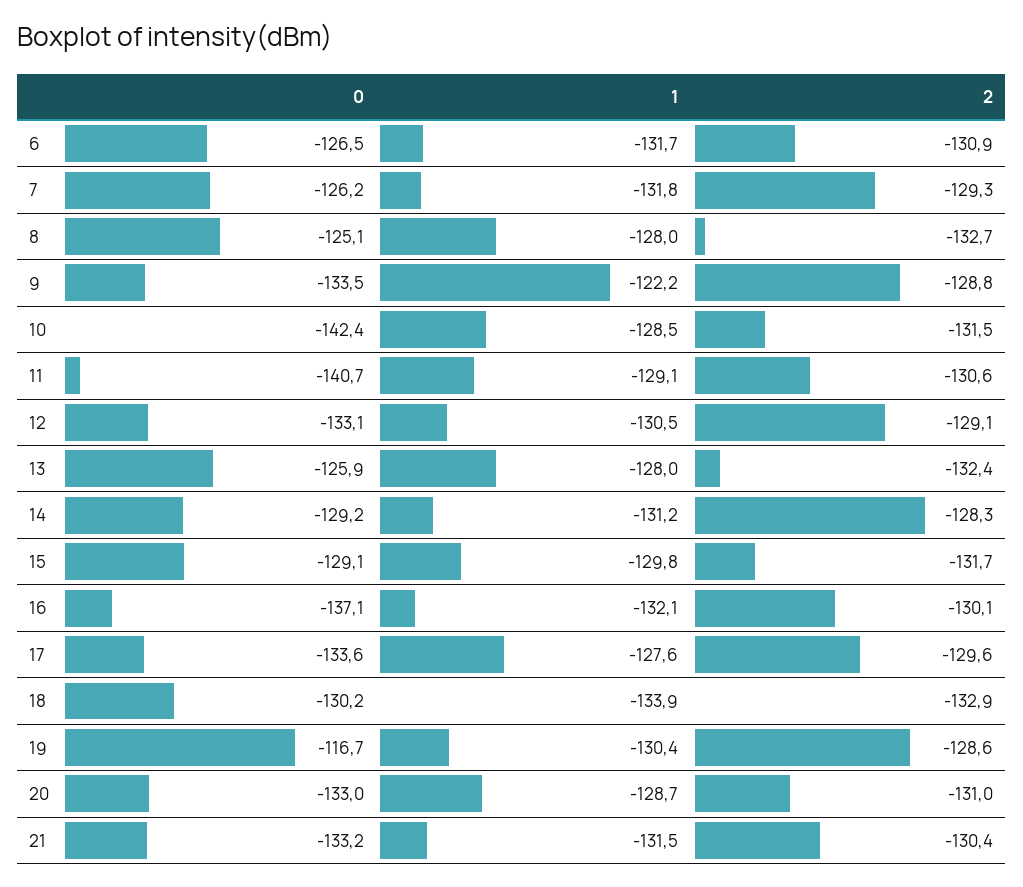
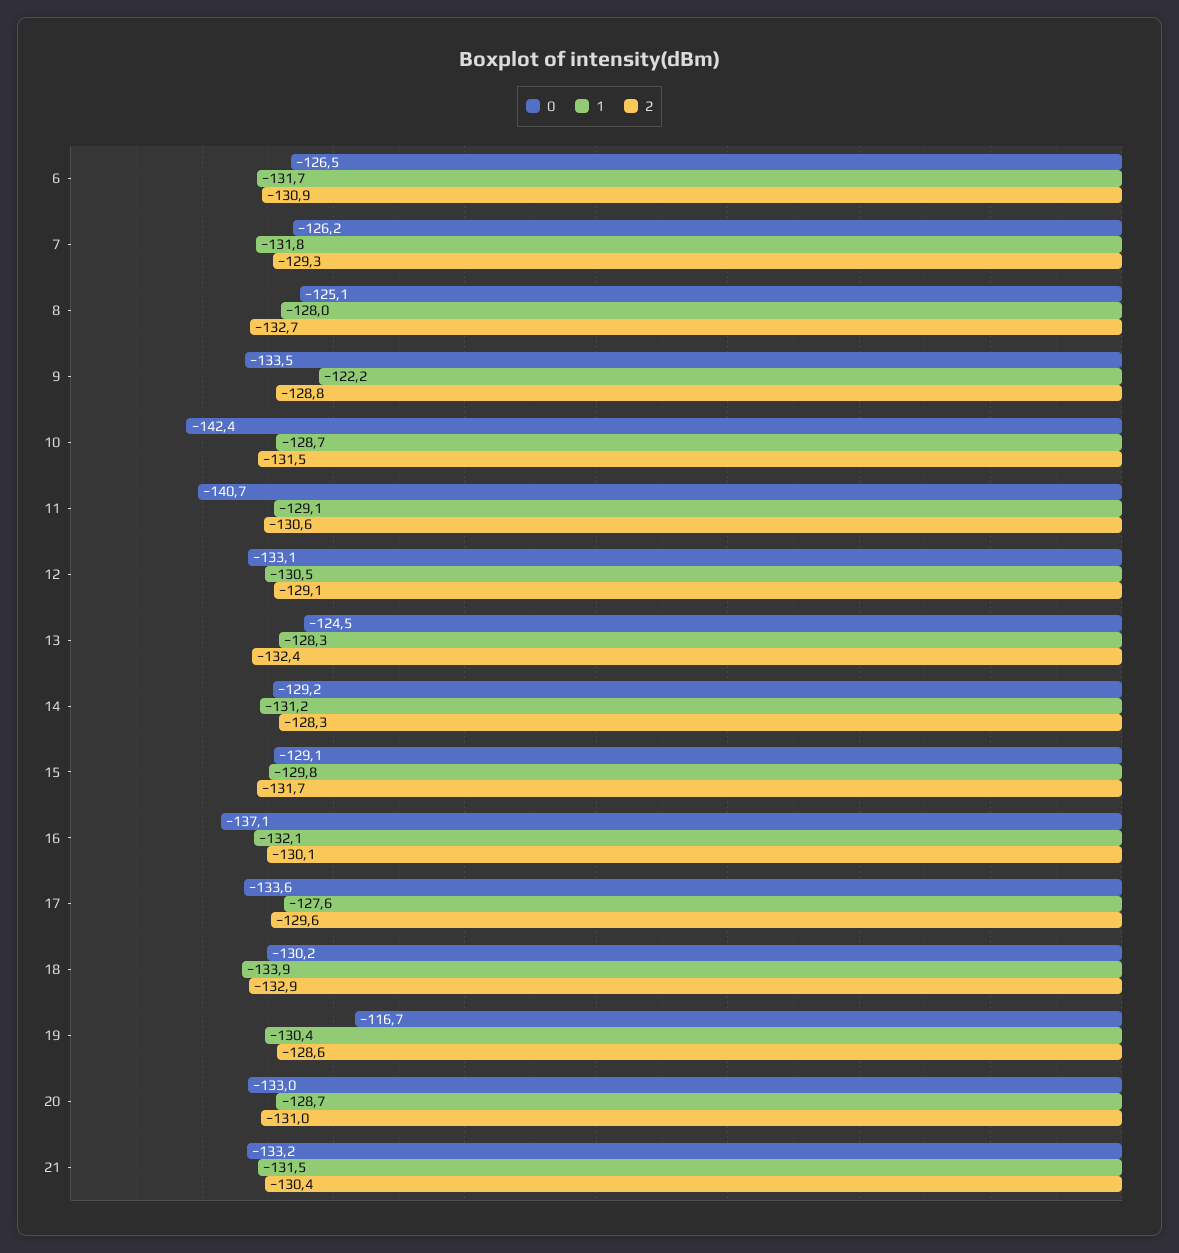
1, 10: -128.5 -> -128.7
0, 13: -125.9 -> -124.5
1, 13: -128 -> -128.3

